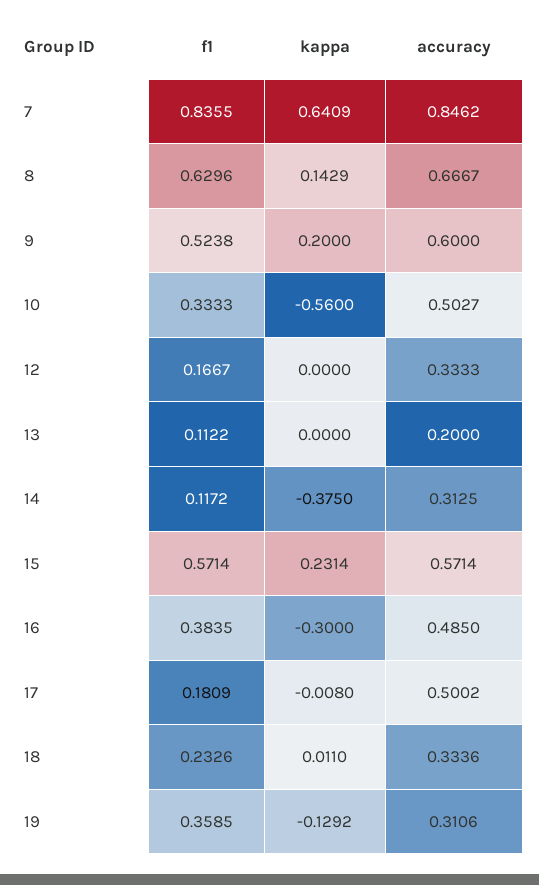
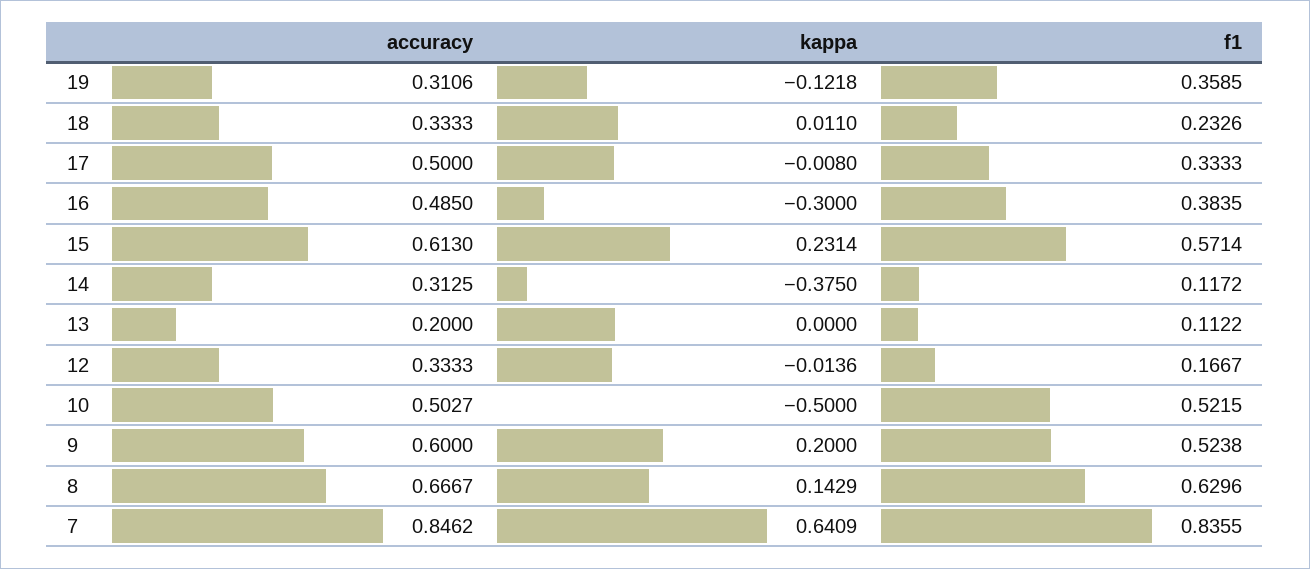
f1, 10: 0.3333 -> 0.5215
kappa, 10: -0.56 -> -0.5
kappa, 12: 0 -> -0.0136
accuracy, 15: 0.5714 -> 0.613
f1, 17: 0.1809 -> 0.3333
accuracy, 17: 0.5002 -> 0.5
accuracy, 18: 0.3336 -> 0.3333
kappa, 19: -0.1292 -> -0.1218

